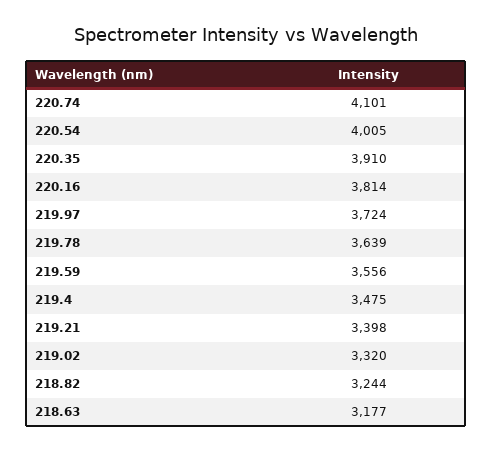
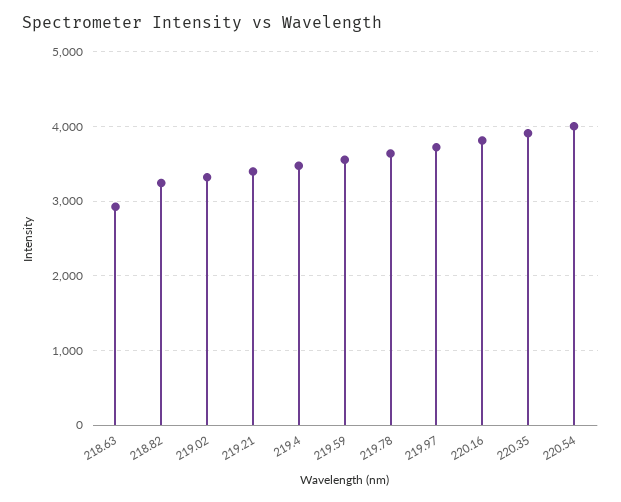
220.74: 4101 -> none
218.63: 3177 -> 2900

